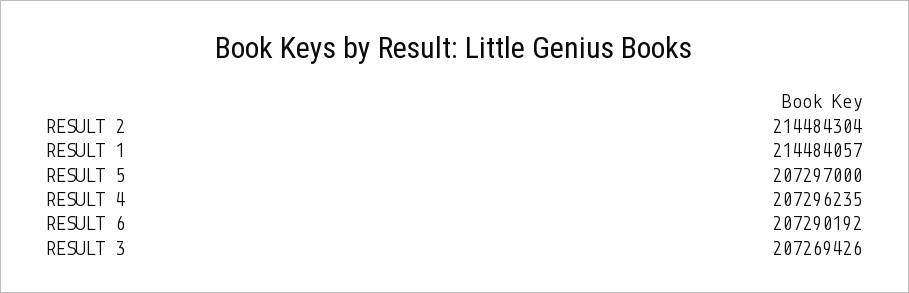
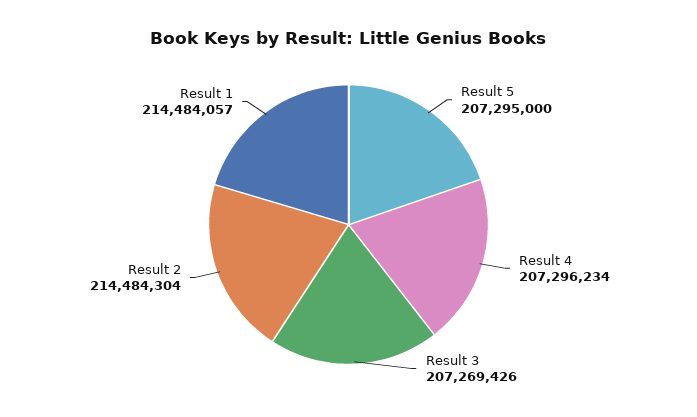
RESULT 5: 207297000 -> 207295000
RESULT 4: 207296235 -> 207296234
RESULT 6: 207290192 -> none

